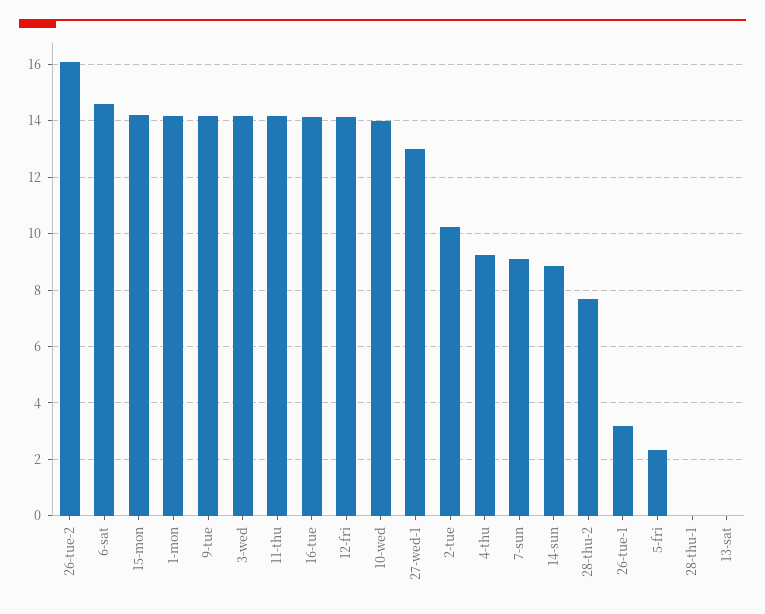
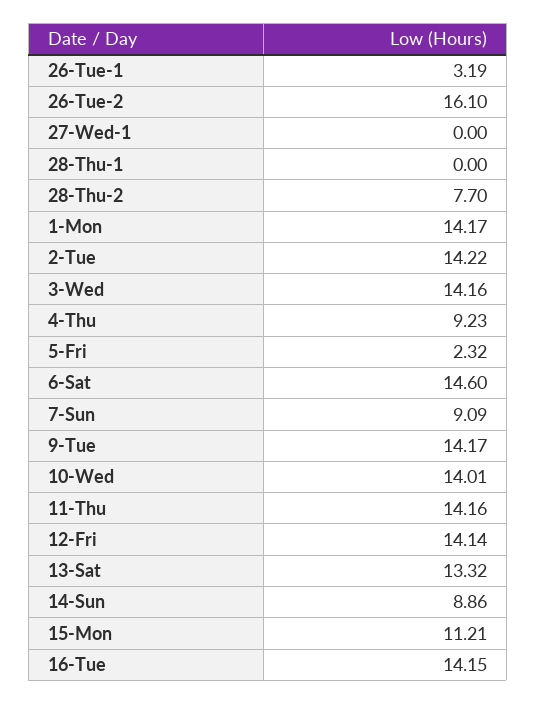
15-mon: 14.25 -> 11.21
27-wed-1: 13 -> 0
2-tue: 10.25 -> 14.22
13-sat: 0 -> 13.32

